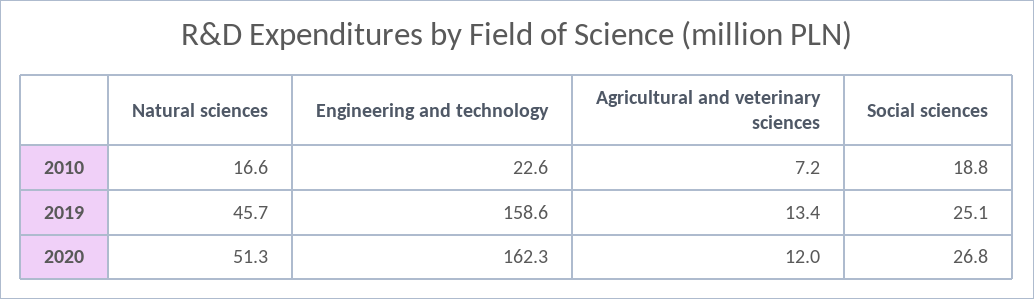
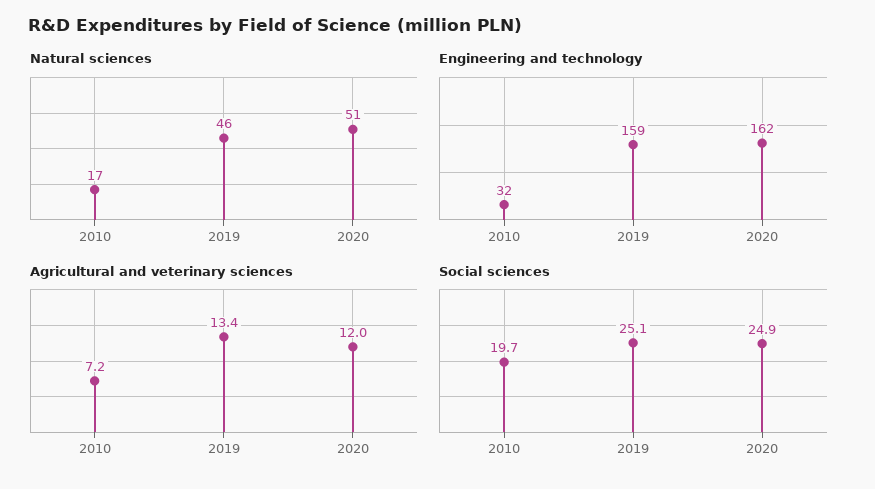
Engineering and technology, 2010: 22.6 -> 32
Social sciences, 2010: 18.8 -> 19.7
Social sciences, 2020: 26.8 -> 24.9

